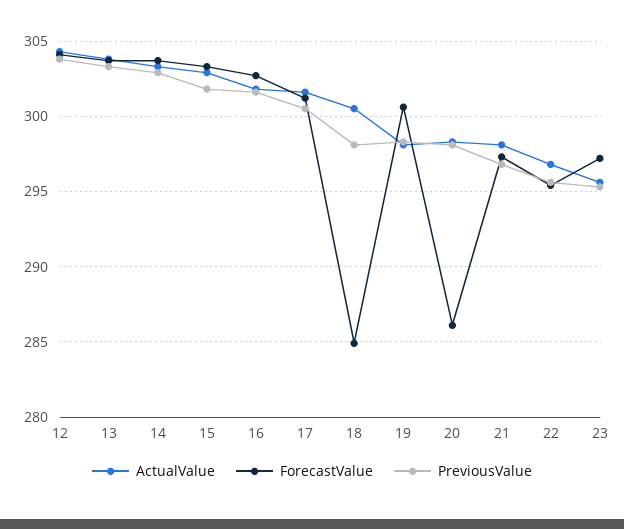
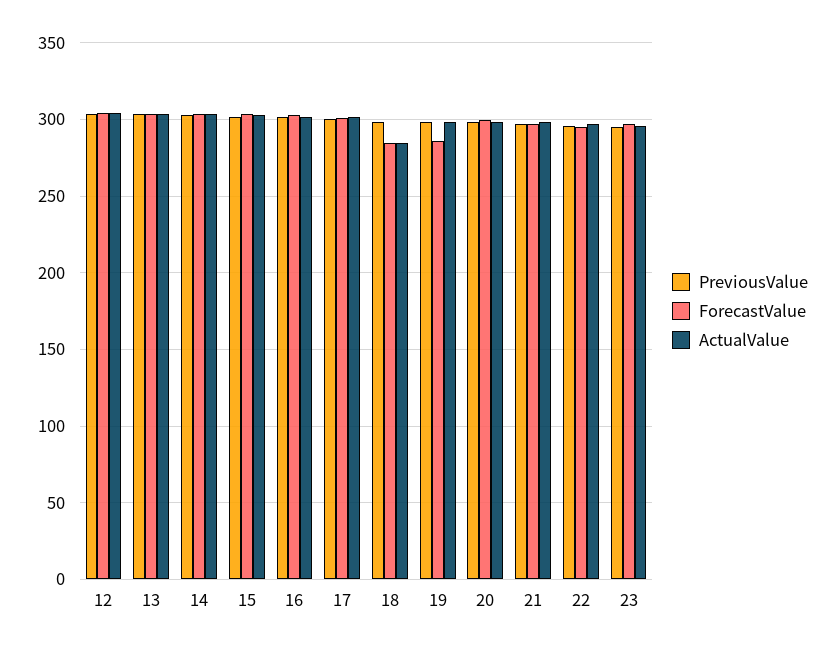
ActualValue, 18: 300.5 -> 285
ForecastValue, 19: 300.5 -> 285
ForecastValue, 20: 286 -> 300

